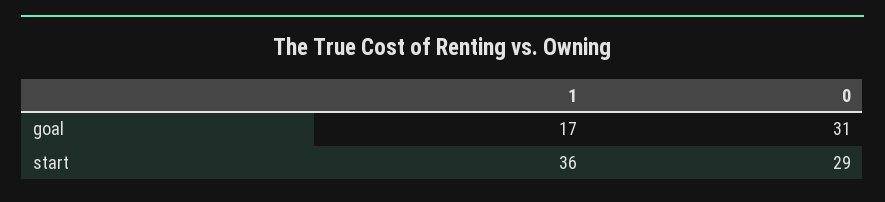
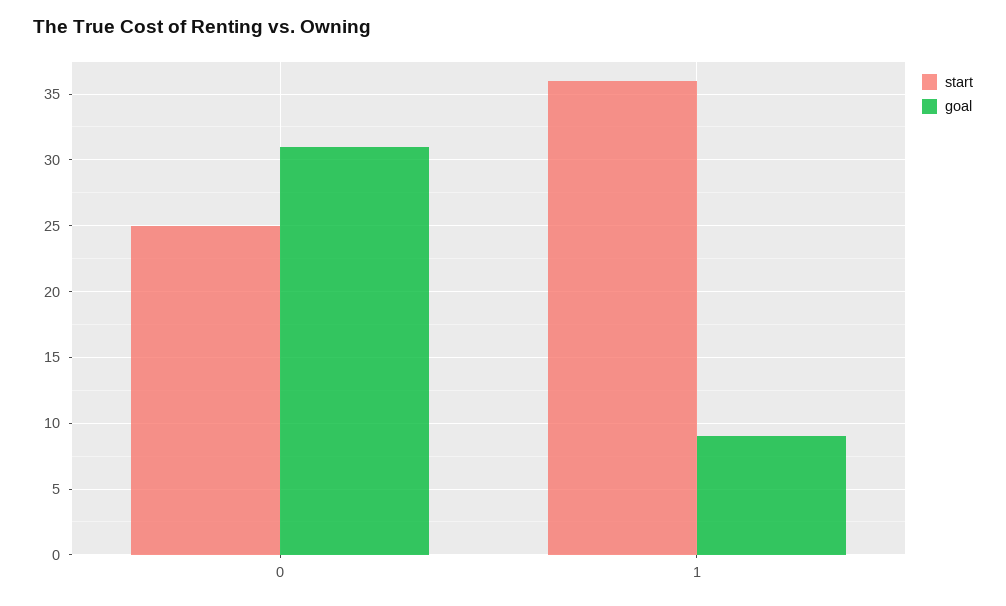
goal, 1: 17 -> 9
start, 0: 29 -> 25

